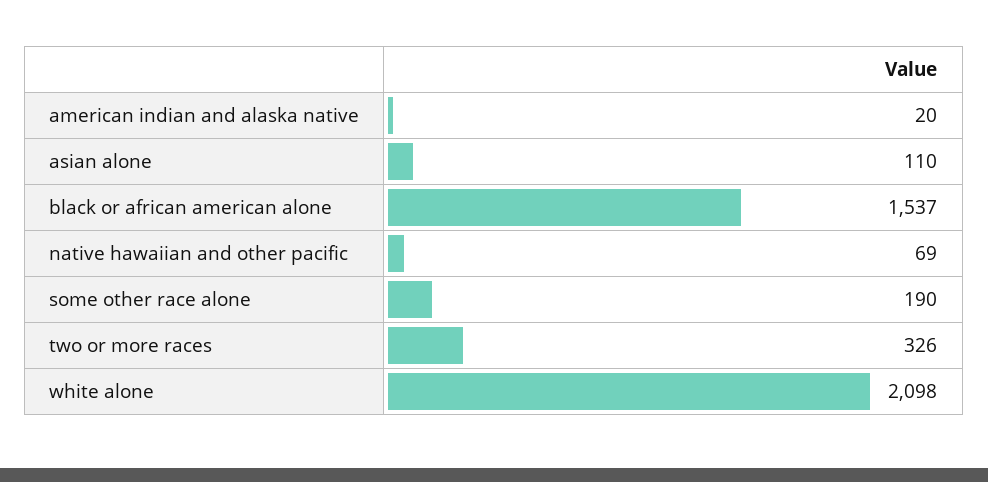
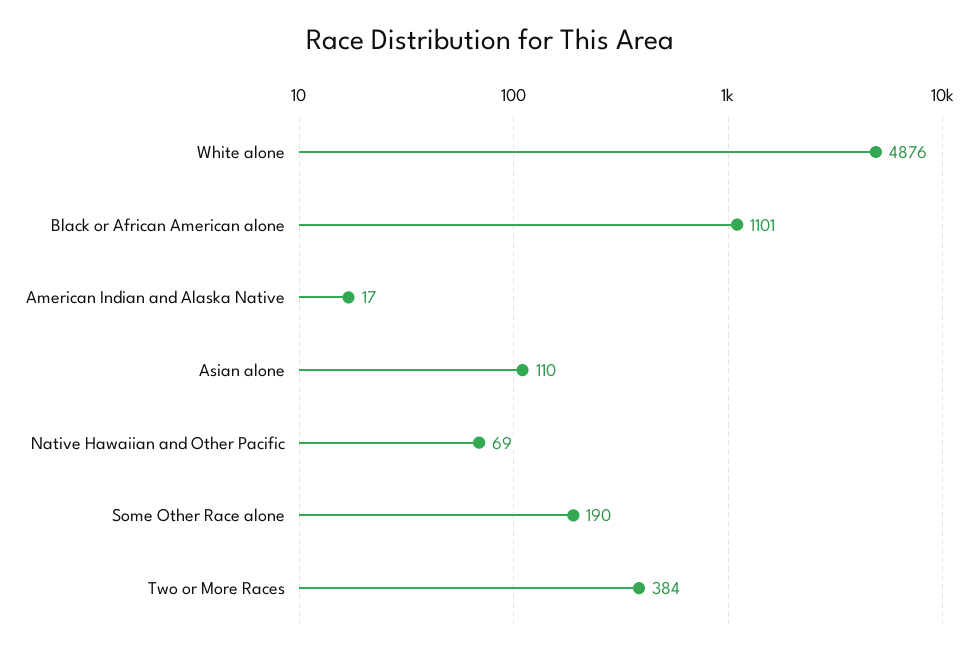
american indian and alaska native: 20 -> 17
black or african american alone: 1537 -> 1101
two or more races: 326 -> 384
white alone: 2098 -> 4876

